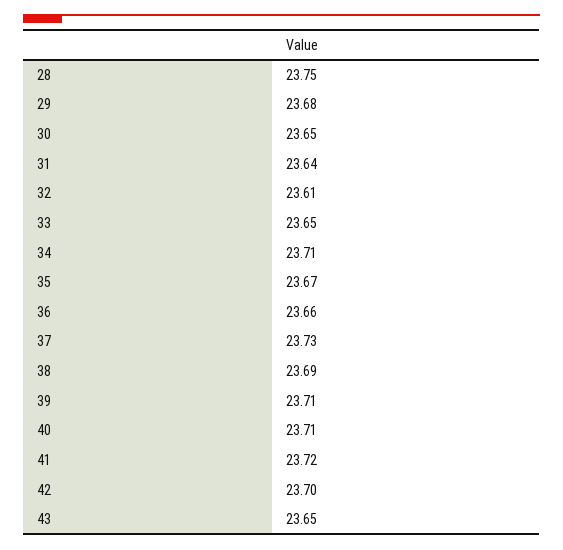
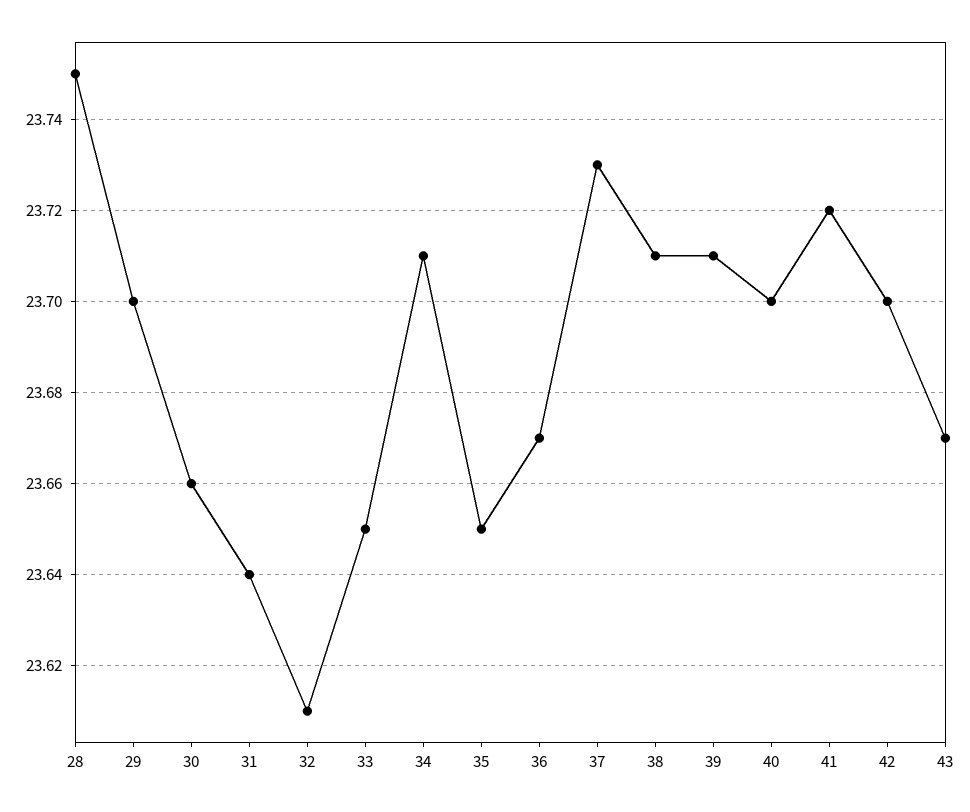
29: 23.68 -> 23.7
30: 23.65 -> 23.66
35: 23.67 -> 23.65
36: 23.66 -> 23.67
38: 23.69 -> 23.71
40: 23.71 -> 23.7
43: 23.65 -> 23.67

